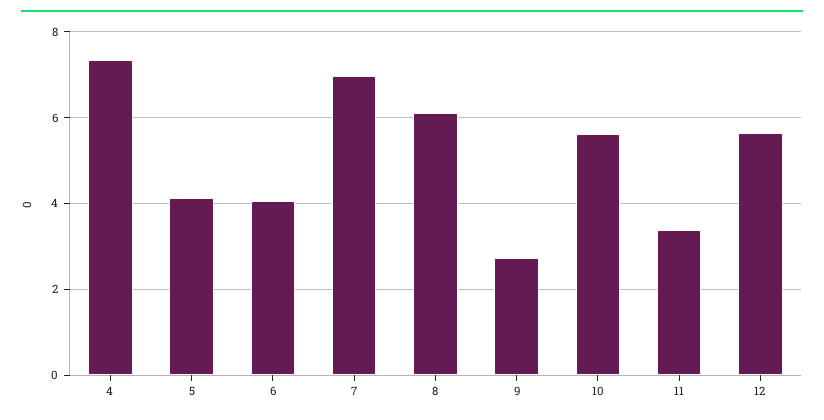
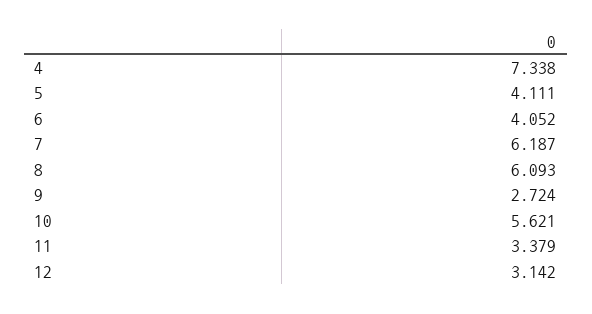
7: 7 -> 6.187
12: 5.6 -> 3.142

